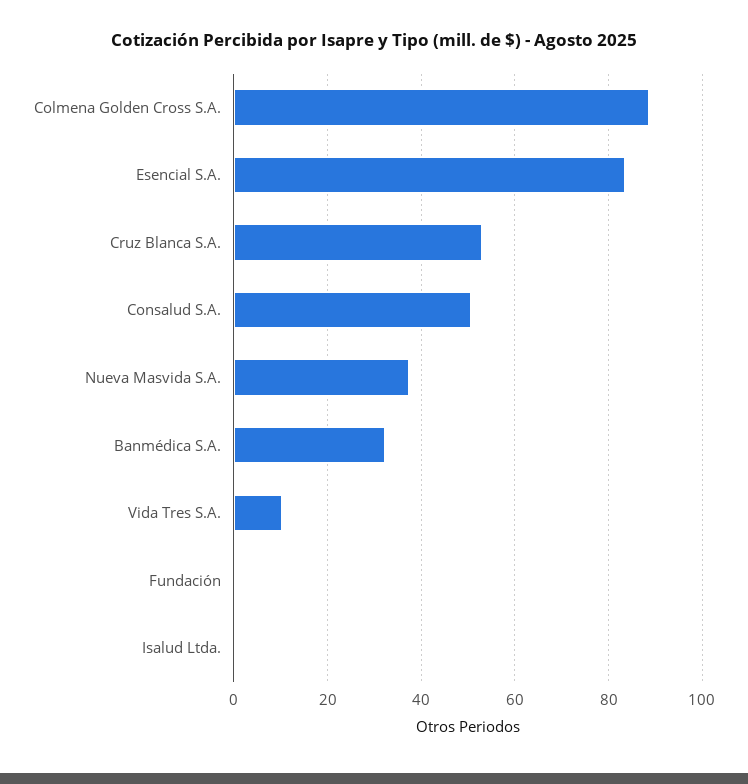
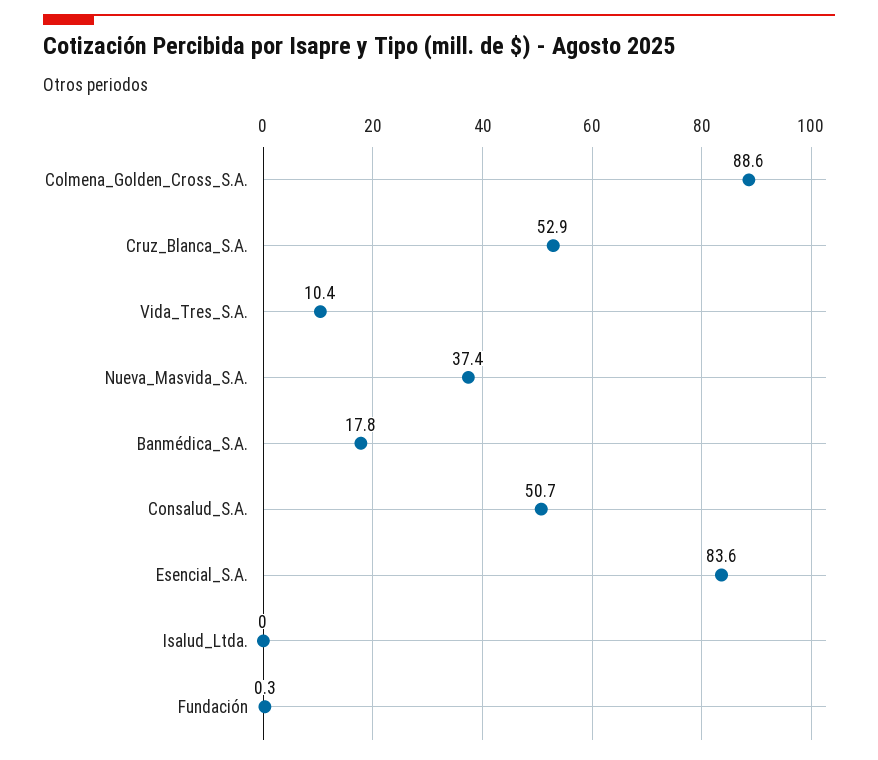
Banmédica S.A.: 32 -> 17.8

